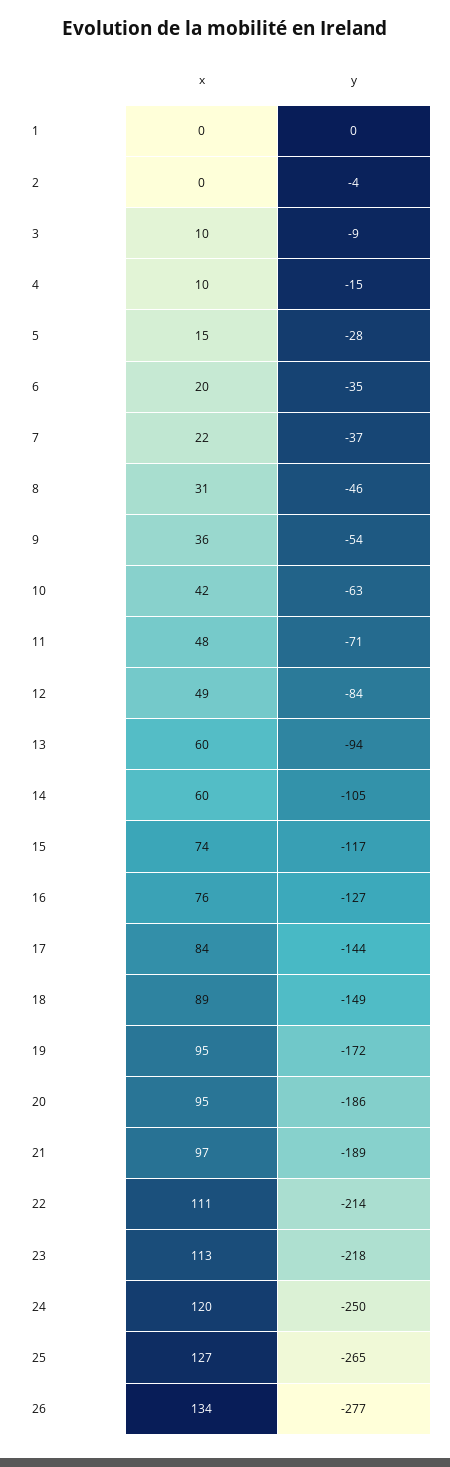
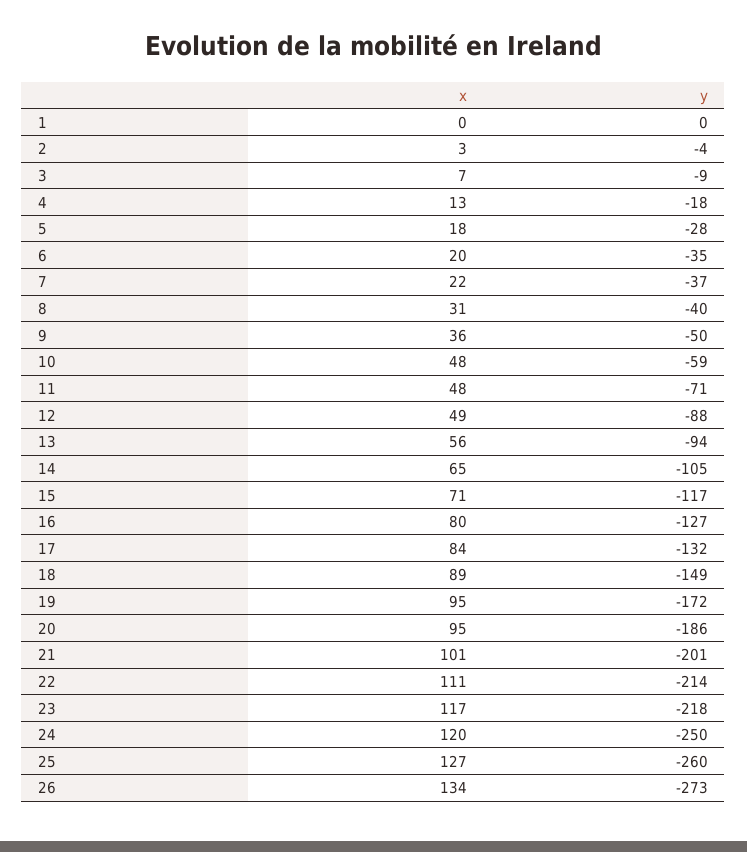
x, 2: 0 -> 3
x, 3: 10 -> 7
x, 4: 10 -> 13
y, 4: -15 -> -18
x, 5: 15 -> 18
y, 8: -46 -> -40
y, 9: -54 -> -50
x, 10: 42 -> 48
y, 10: -63 -> -59
y, 12: -84 -> -88
x, 13: 60 -> 56
x, 14: 60 -> 65
x, 15: 74 -> 71
x, 16: 76 -> 80
y, 17: -144 -> -132
x, 21: 97 -> 101
y, 21: -189 -> -201
x, 23: 113 -> 117
y, 25: -265 -> -260
y, 26: -277 -> -273

